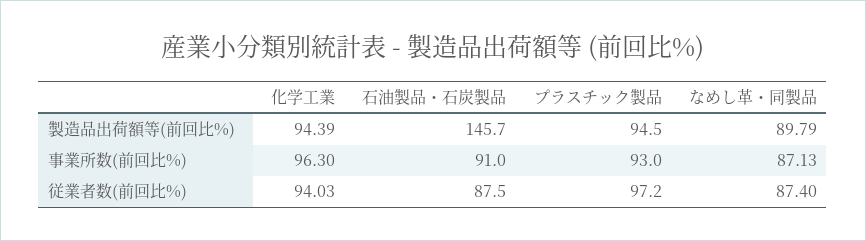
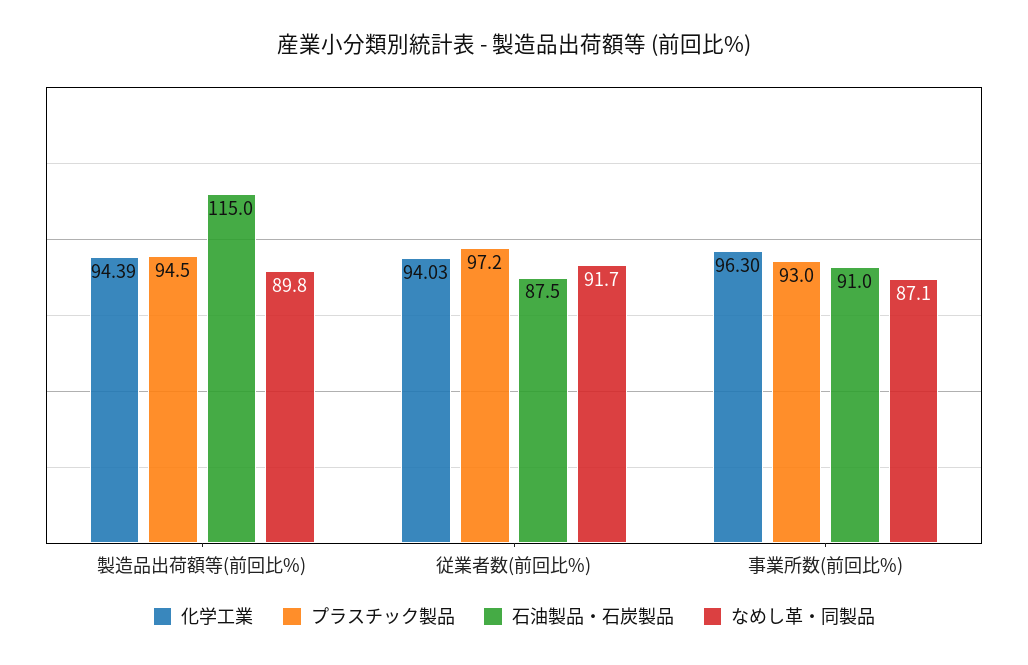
石油製品・石炭製品, 製造品出荷額等(前回比%): 145.7 -> 115
なめし革・同製品, 従業者数(前回比%): 87.4 -> 91.7

